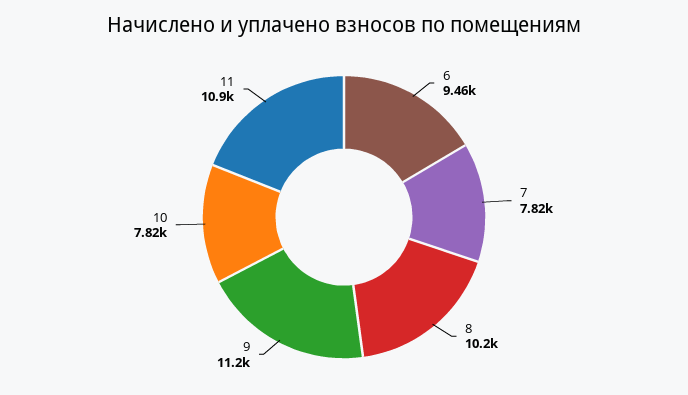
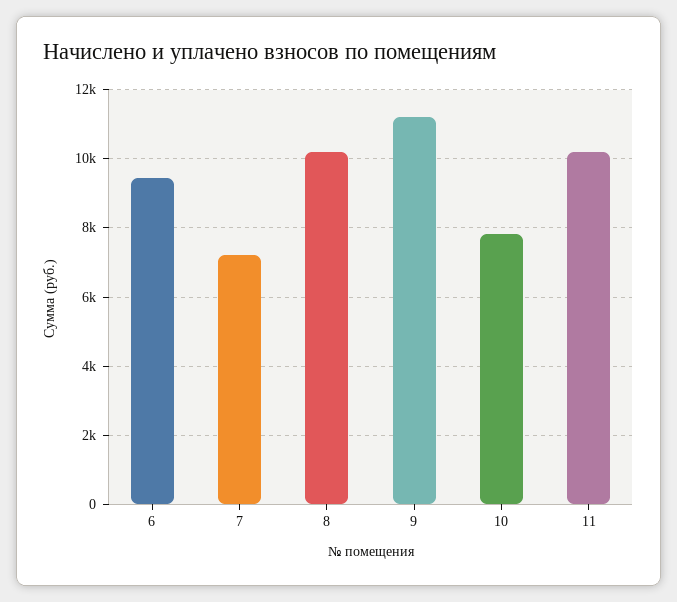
7: 7820 -> 7200
11: 10900 -> 10200

